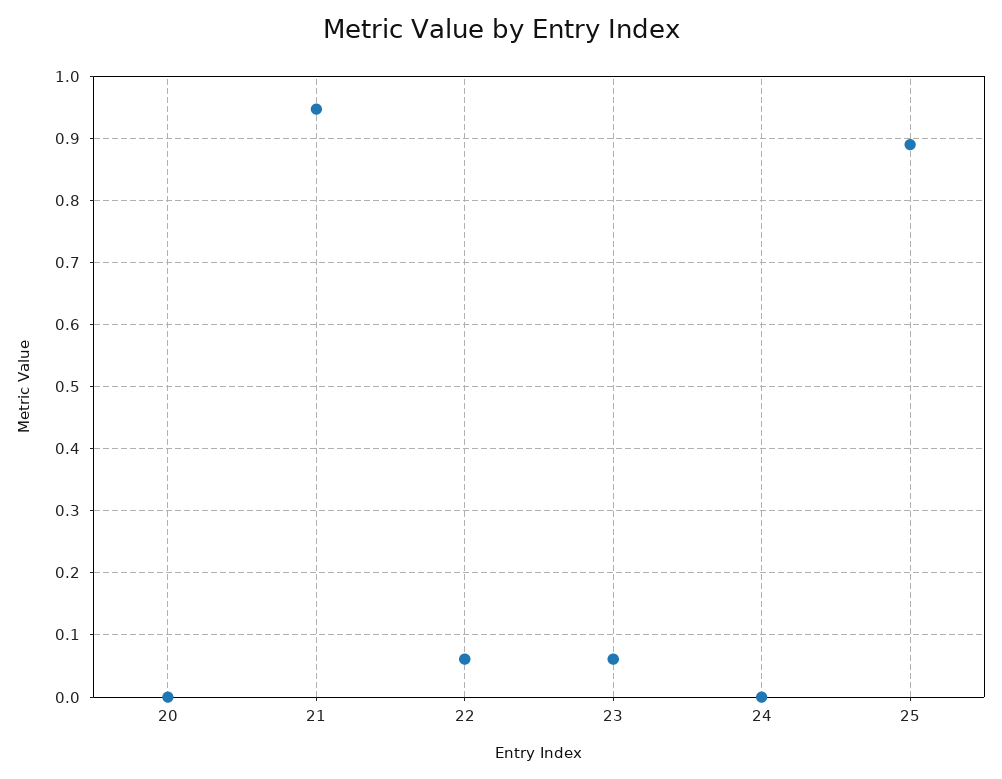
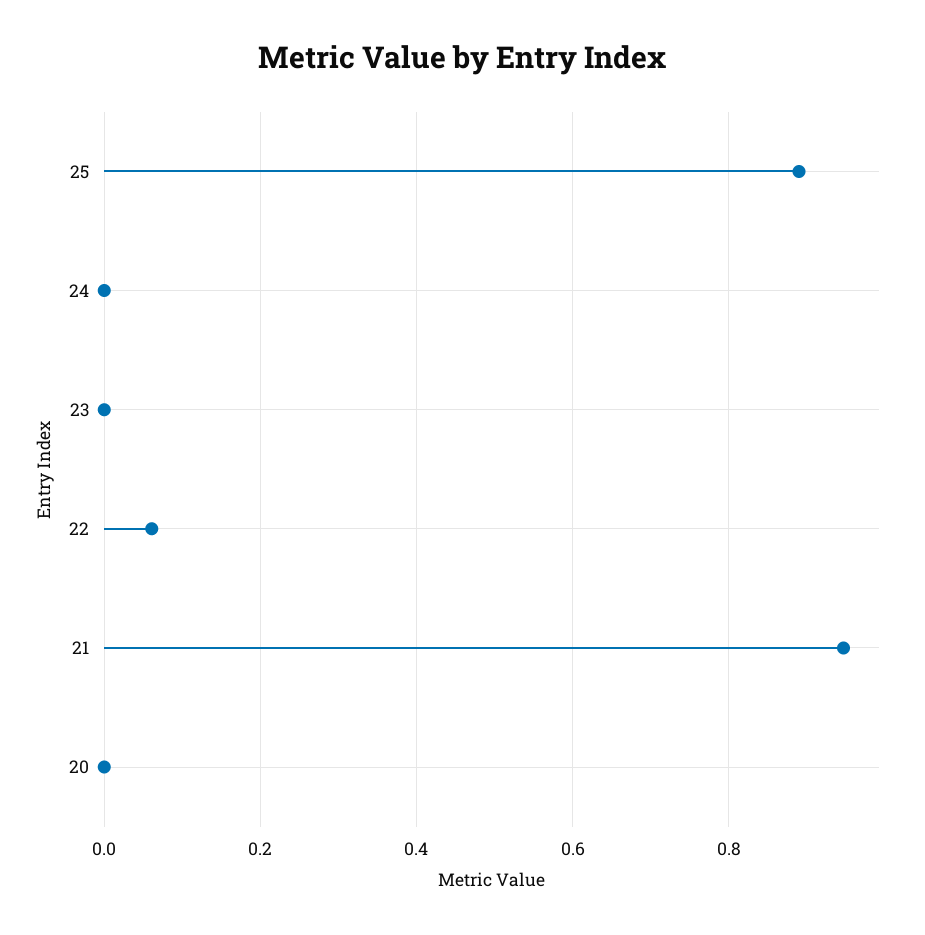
23: 0.06 -> 0

